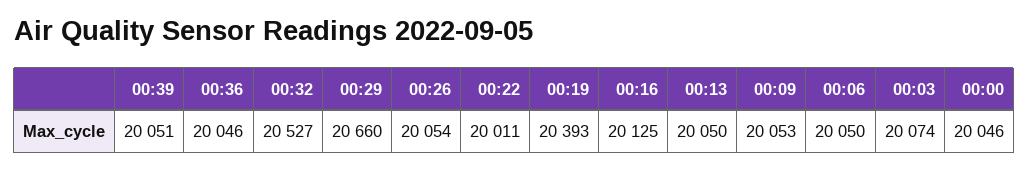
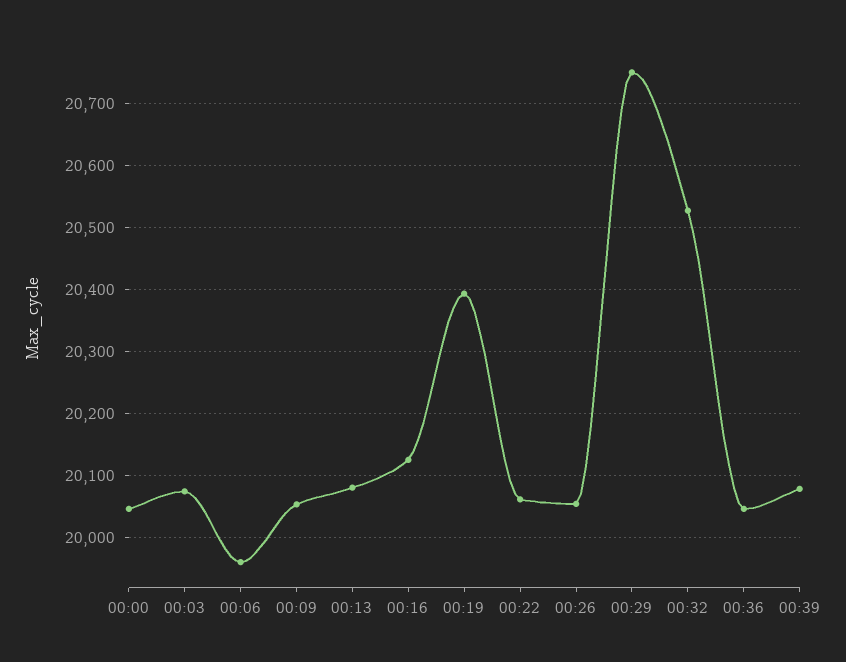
00:39: 20051 -> 20080
00:29: 20660 -> 20750
00:22: 20011 -> 20060
00:13: 20050 -> 20080
00:06: 20050 -> 19960

